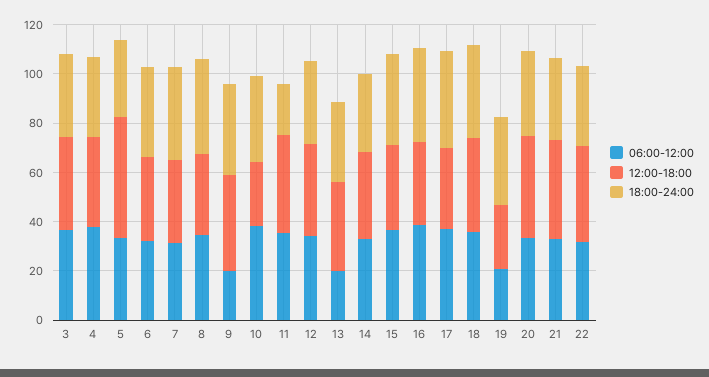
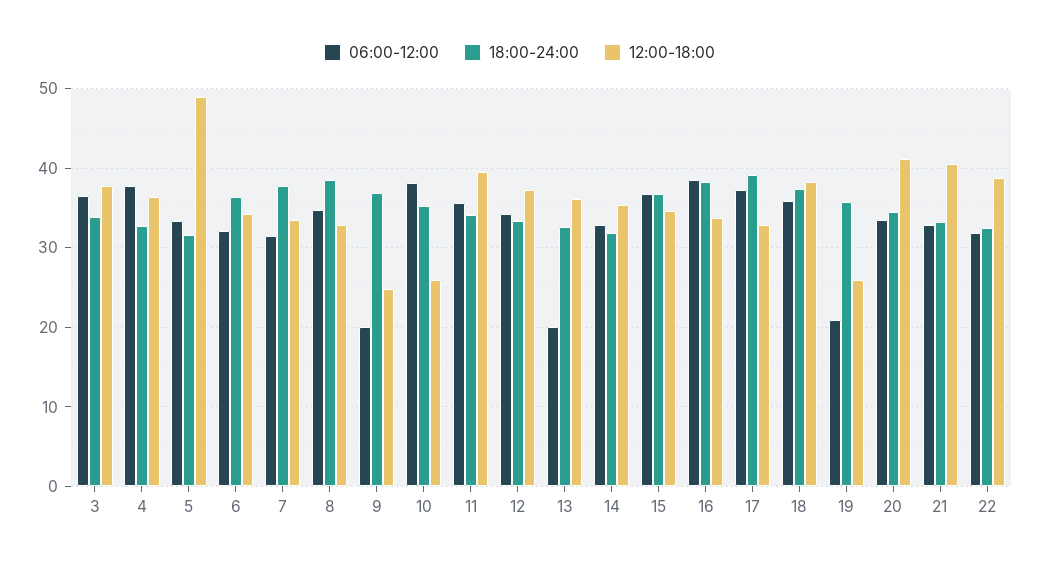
12:00-18:00, 9: 40 -> 25
18:00-24:00, 11: 20 -> 34

